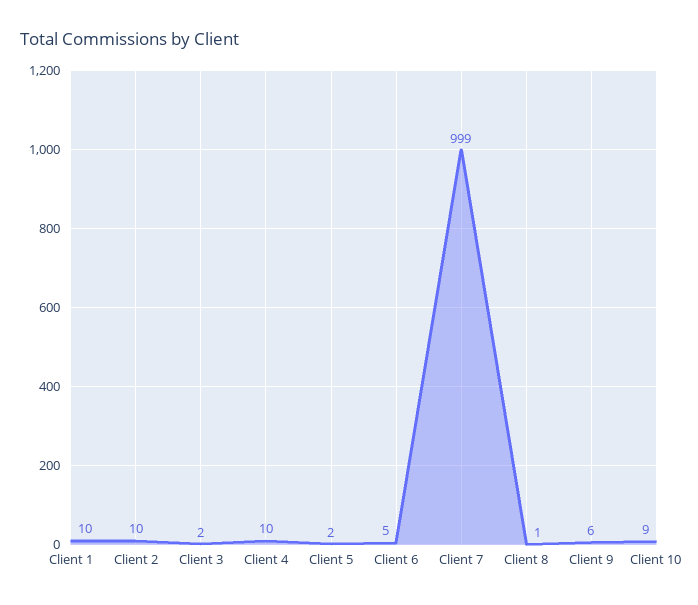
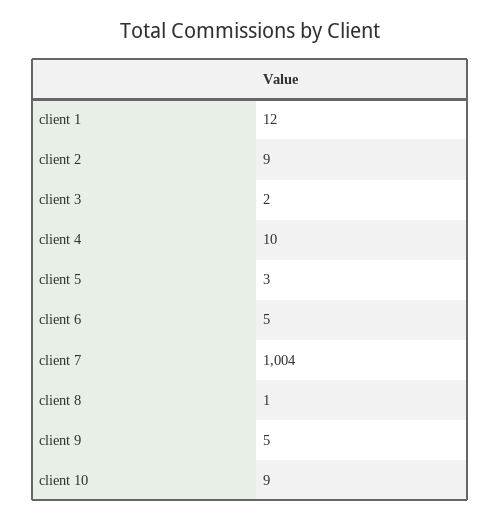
Client 1: 10 -> 12
Client 2: 10 -> 9
Client 5: 2 -> 3
Client 7: 999 -> 1004
Client 9: 6 -> 5

